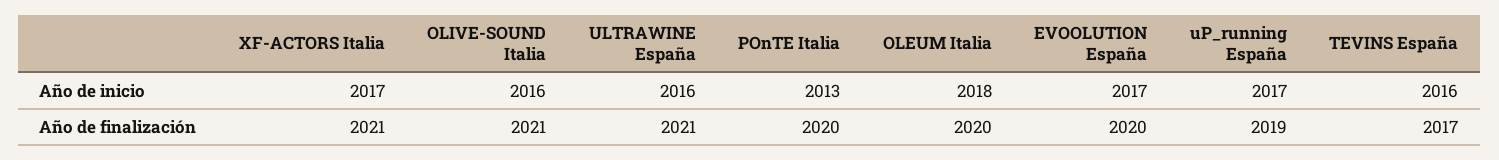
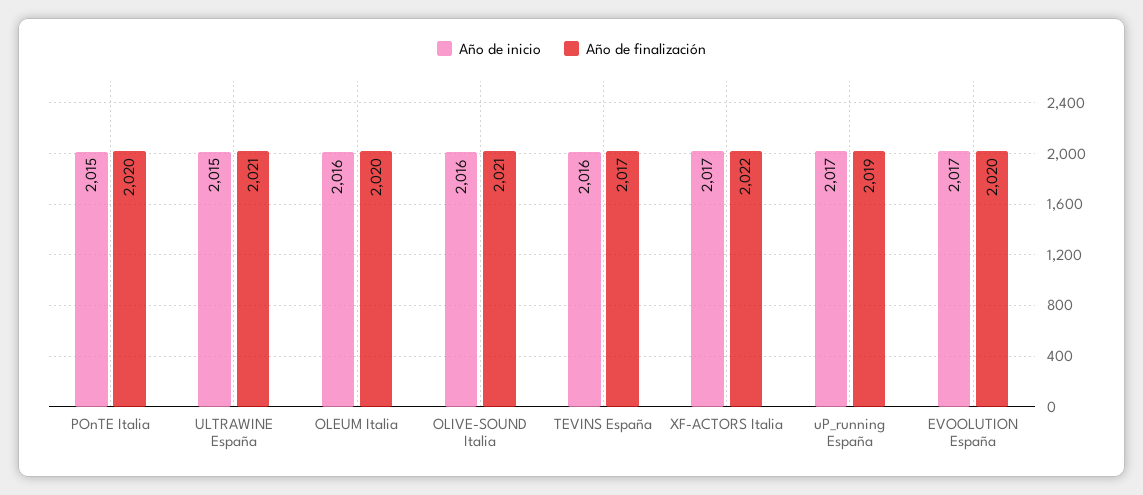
Año de inicio, ULTRAWINE España: 2016 -> 2015
Año de inicio, POnTE Italia: 2013 -> 2015
Año de inicio, OLEUM Italia: 2018 -> 2016
Año de finalización, XF-ACTORS Italia: 2021 -> 2022

